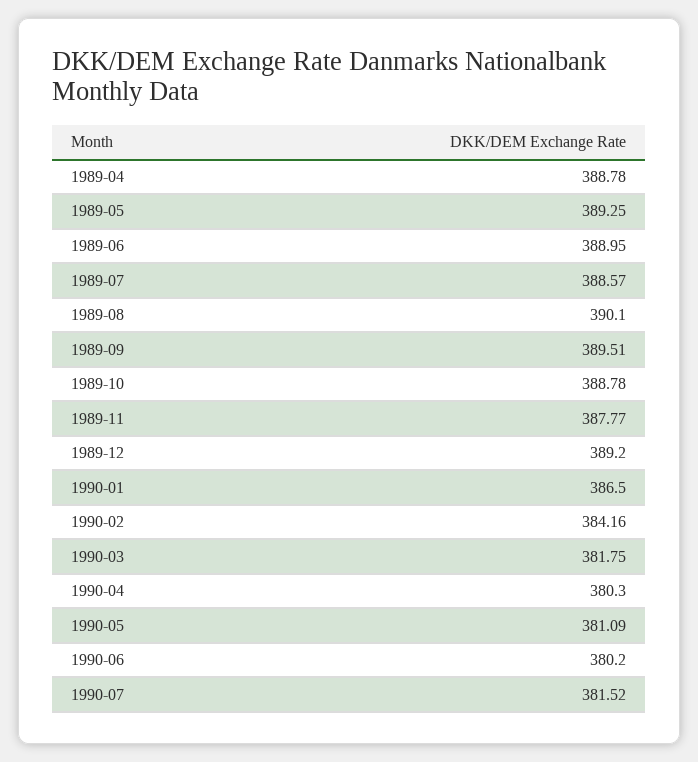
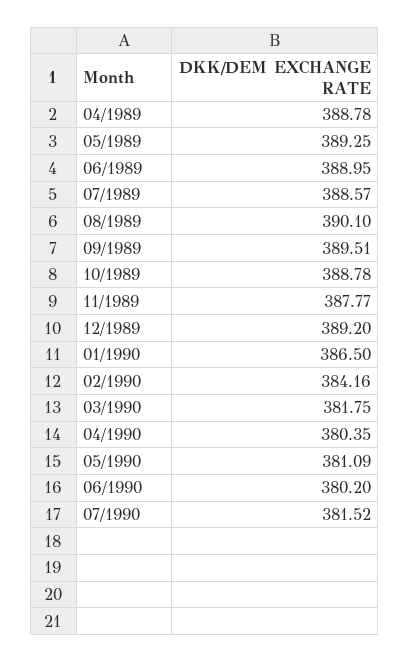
1990-04: 380.3 -> 380.35

